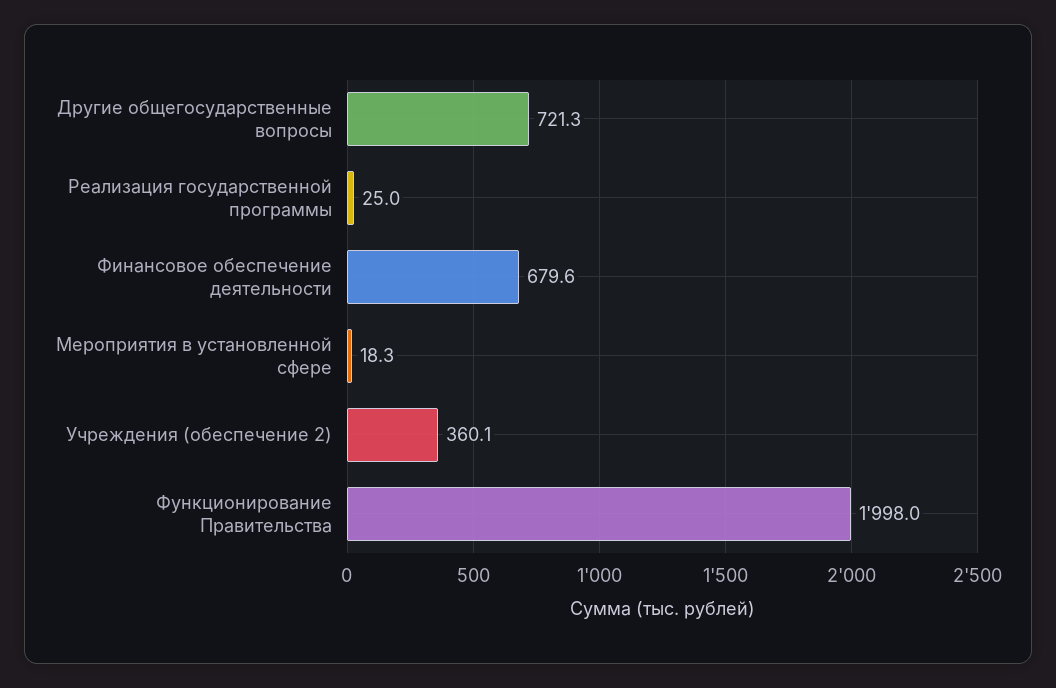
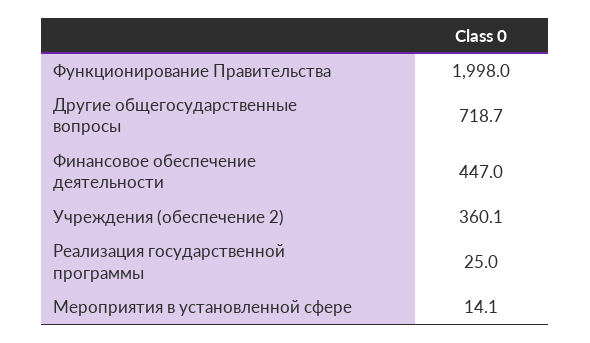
Другие общегосударственные вопросы: 721.3 -> 718.7
Финансовое обеспечение деятельности: 679.6 -> 447
Мероприятия в установленной сфере: 18.3 -> 14.1

